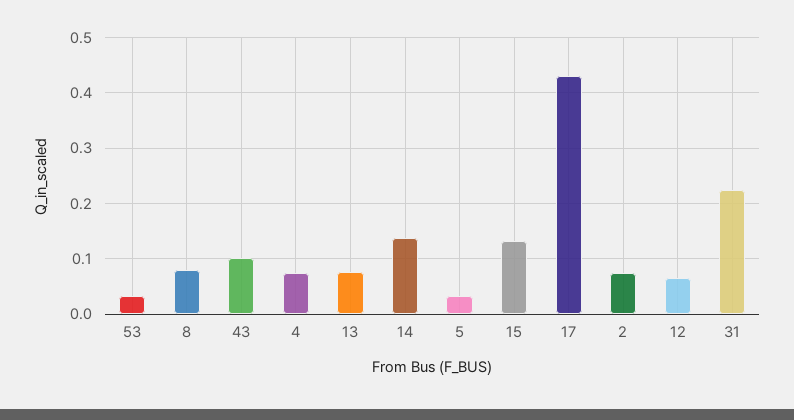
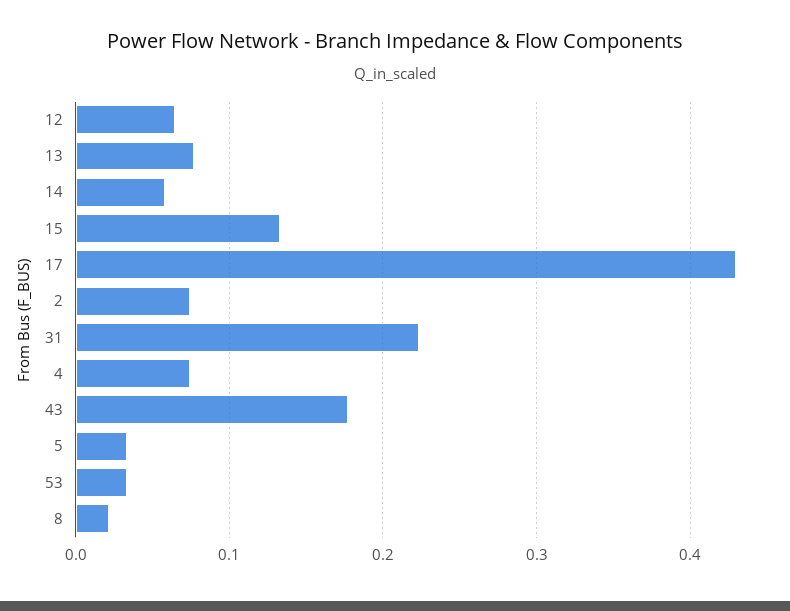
8: 0.08 -> 0.02
43: 0.1 -> 0.18
14: 0.14 -> 0.06

